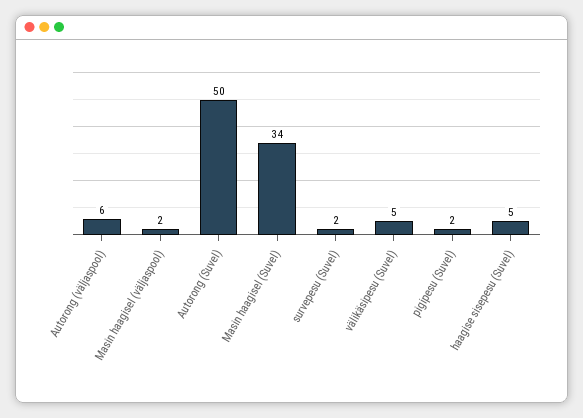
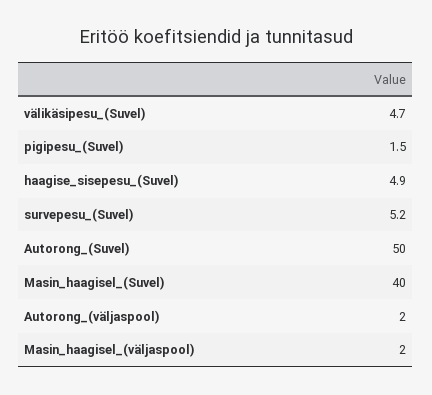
Autorong (väljaspool): 6 -> 2
Masin haagisel (Suvel): 34 -> 40
survepesu (Suvel): 2 -> 5.2

